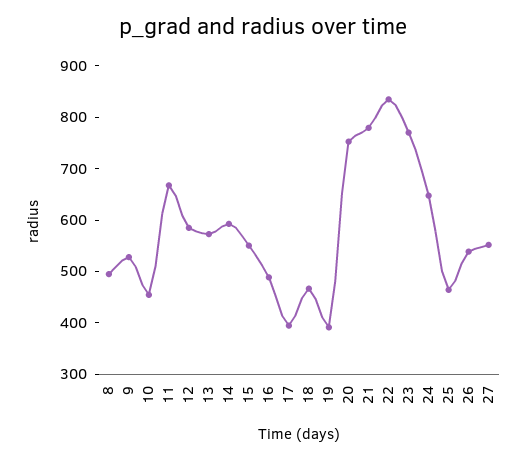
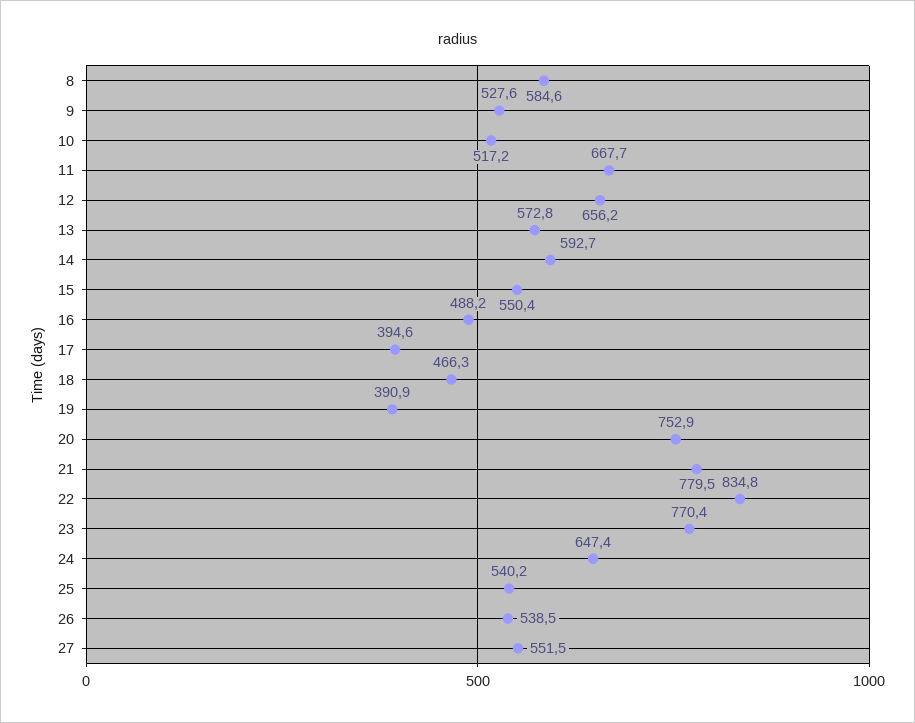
8: 500 -> 584.6
10: 460 -> 517.2
12: 580 -> 656.2
25: 460 -> 540.2

